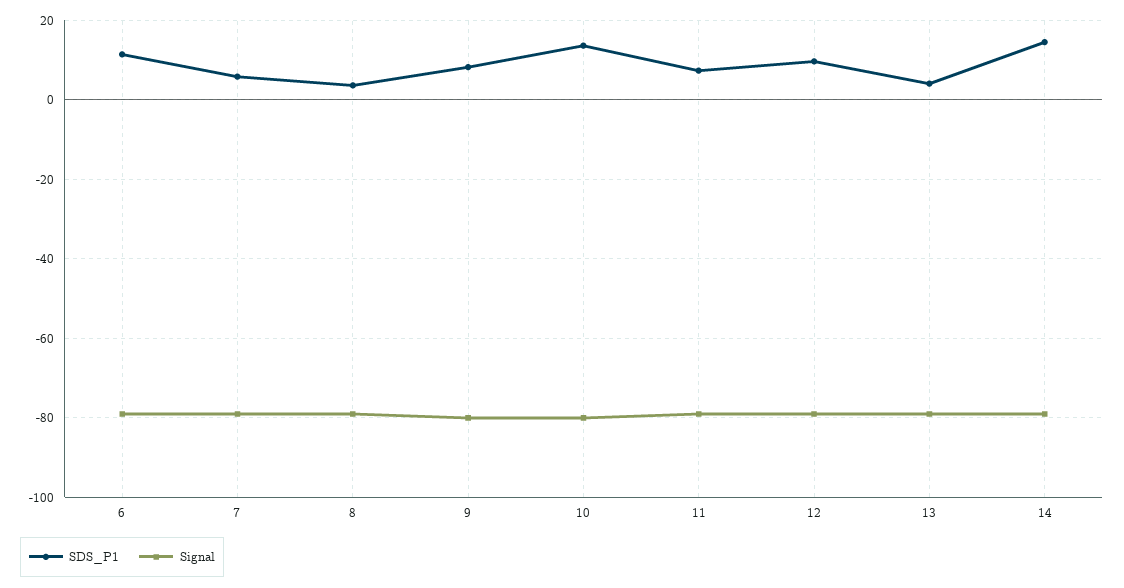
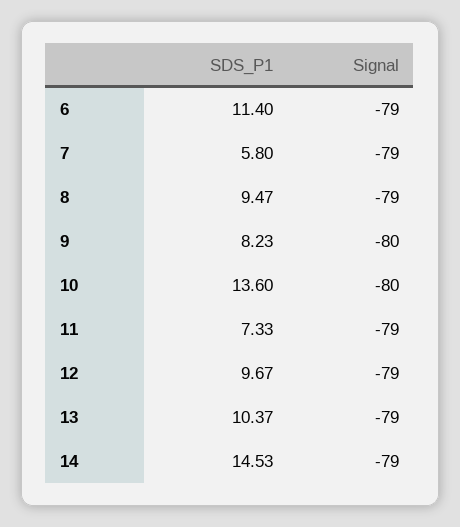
SDS_P1, 8: 4 -> 9.47
SDS_P1, 13: 4 -> 10.37

